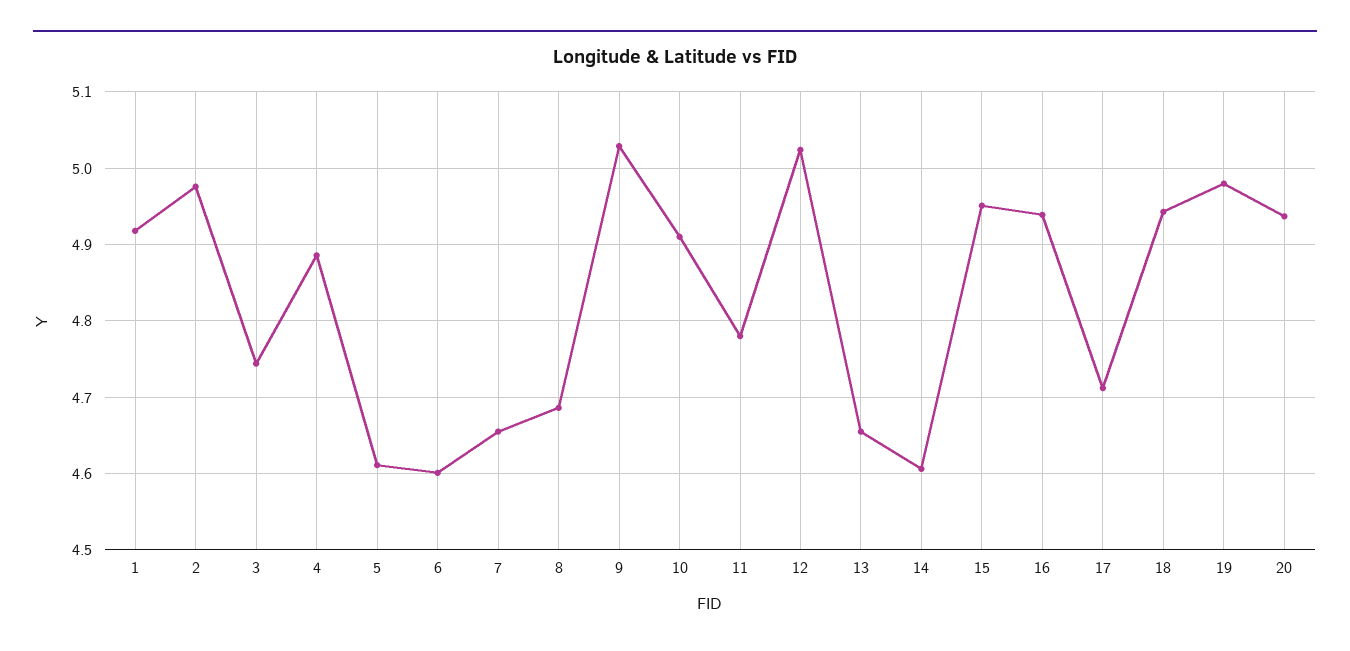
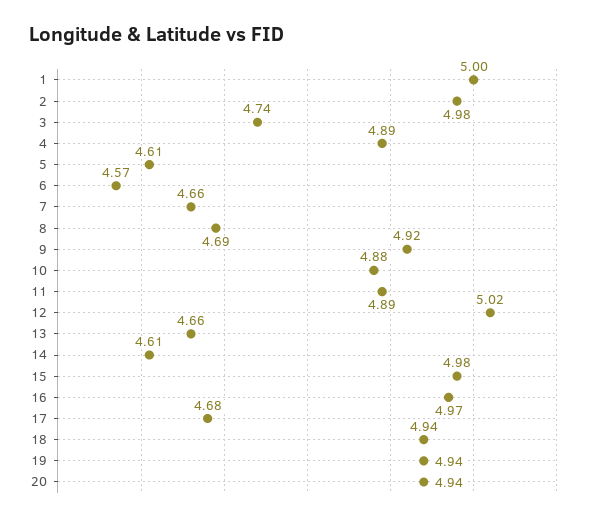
1: 4.92 -> 5
6: 4.6 -> 4.57
9: 5.03 -> 4.92
10: 4.91 -> 4.88
11: 4.78 -> 4.89
15: 4.95 -> 4.98
16: 4.94 -> 4.97
17: 4.71 -> 4.68
19: 4.98 -> 4.94

